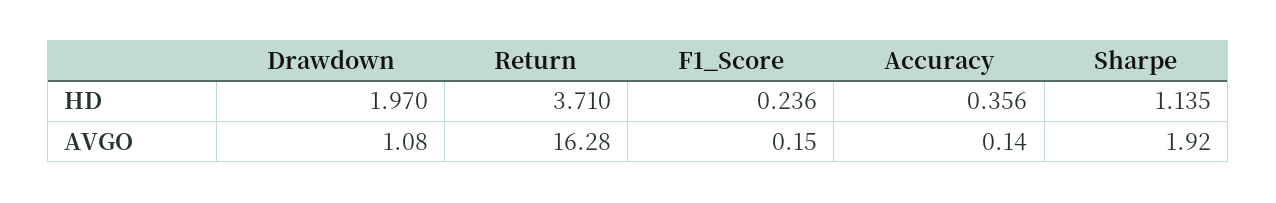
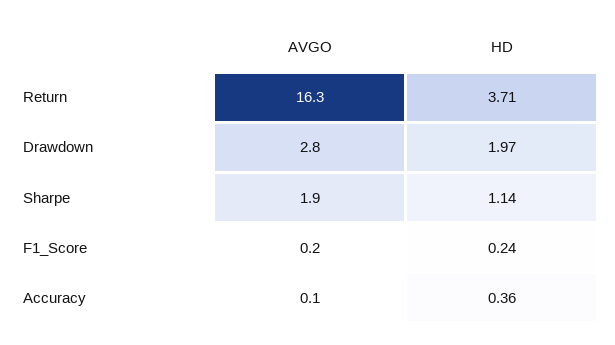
Drawdown, AVGO: 1.08 -> 2.8

